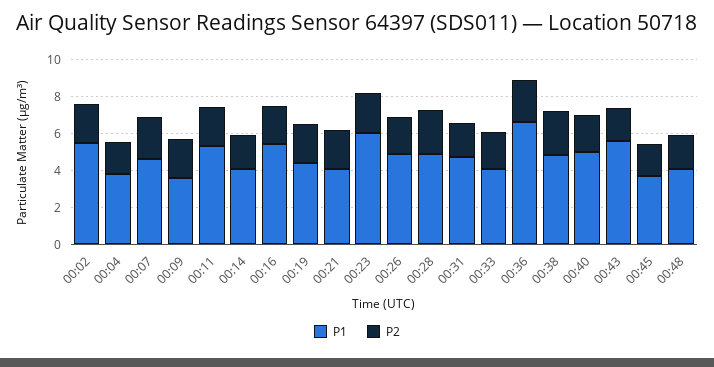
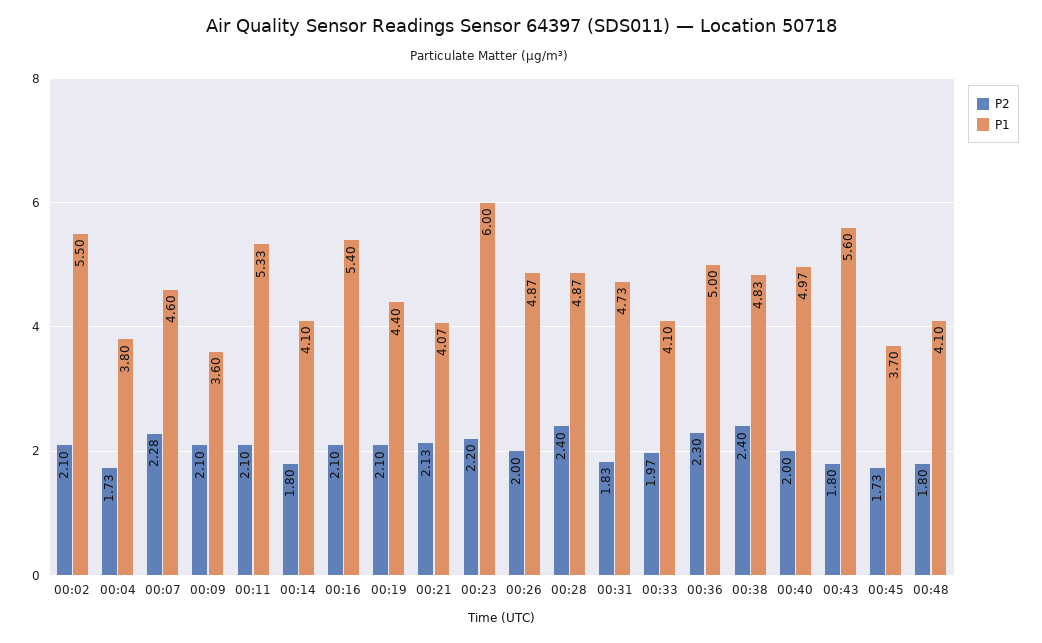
P1, 00:36: 6.5 -> 5

